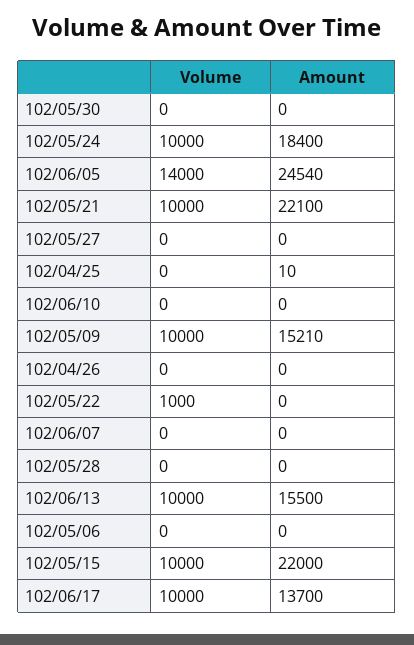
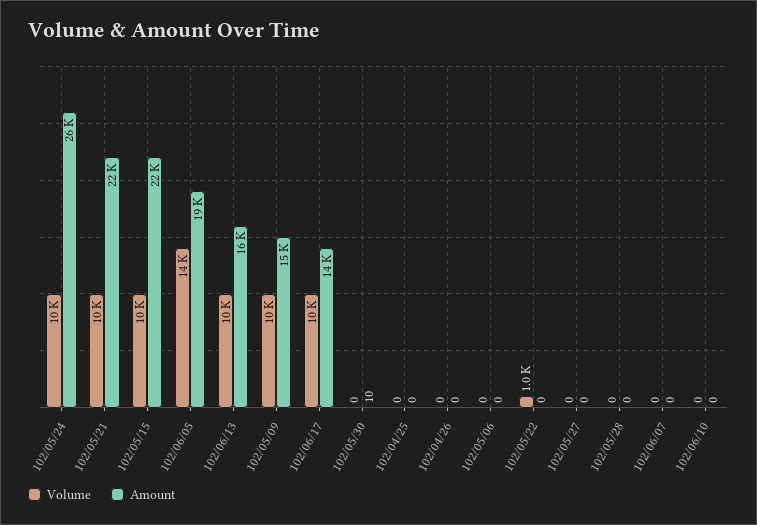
Amount, 102/05/30: 0 -> 10
Amount, 102/05/24: 18400 -> 26000
Amount, 102/06/05: 24540 -> 19000
Amount, 102/04/25: 10 -> 0

